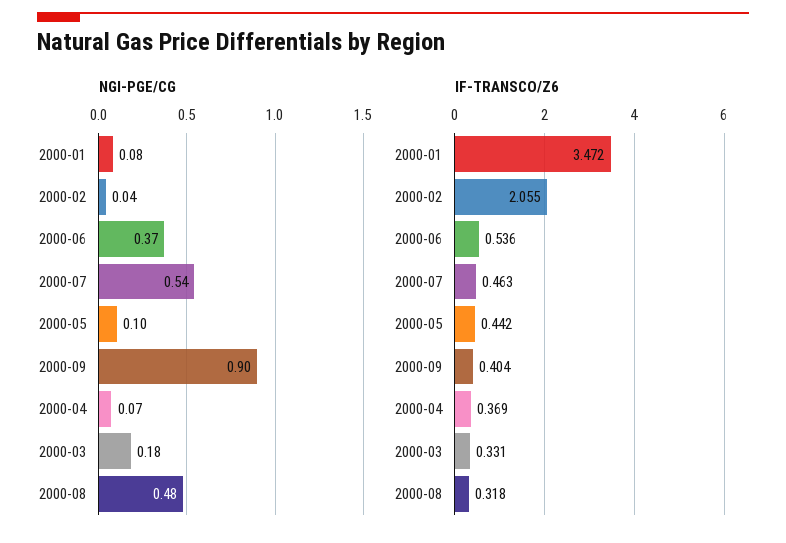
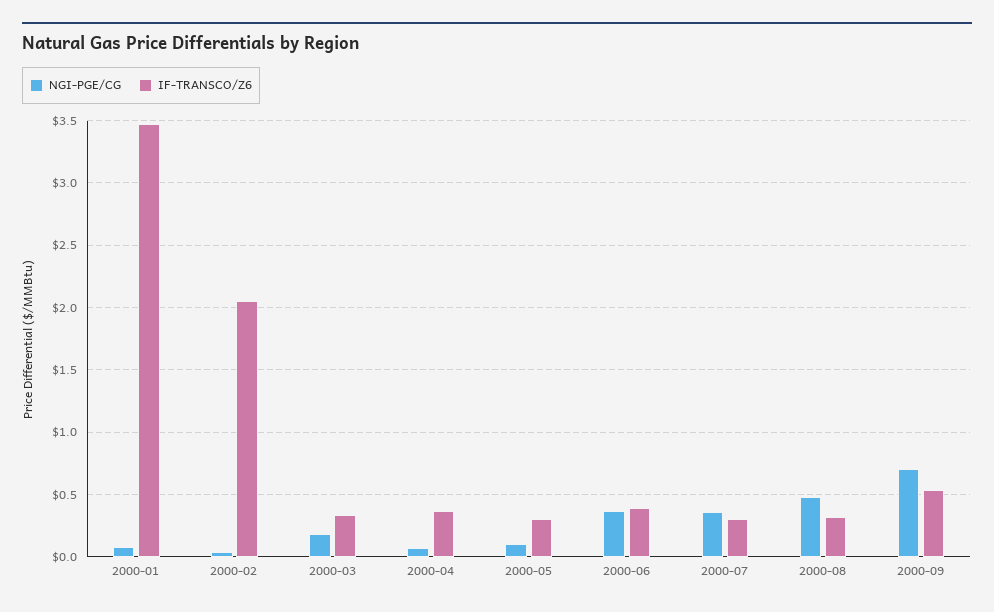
NGI-PGE/CG, 2000-07: 0.54 -> 0.35
NGI-PGE/CG, 2000-09: 0.9 -> 0.7
IF-TRANSCO/Z6, 2000-06: 0.536 -> 0.4
IF-TRANSCO/Z6, 2000-07: 0.463 -> 0.3
IF-TRANSCO/Z6, 2000-05: 0.442 -> 0.3
IF-TRANSCO/Z6, 2000-09: 0.404 -> 0.55

